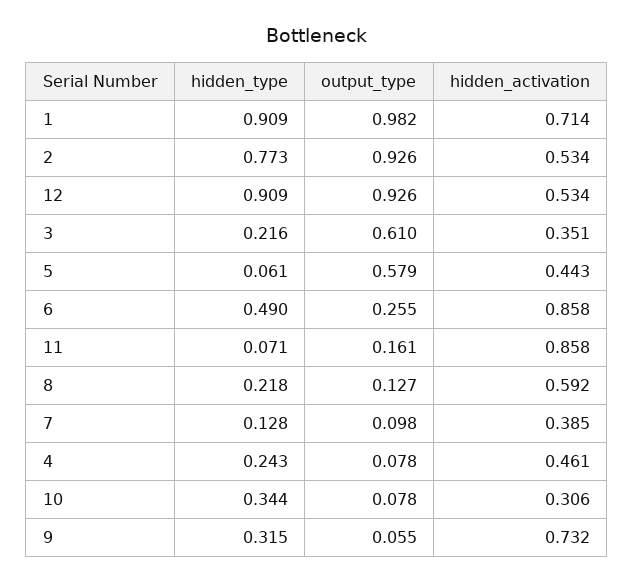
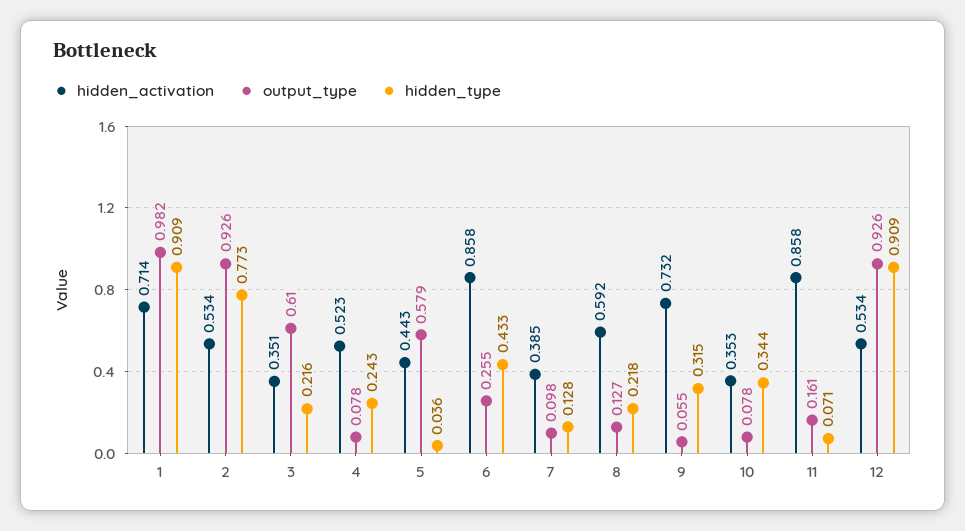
hidden_type, 5: 0.061 -> 0.036
hidden_type, 6: 0.49 -> 0.433
hidden_activation, 4: 0.461 -> 0.523
hidden_activation, 10: 0.306 -> 0.353

